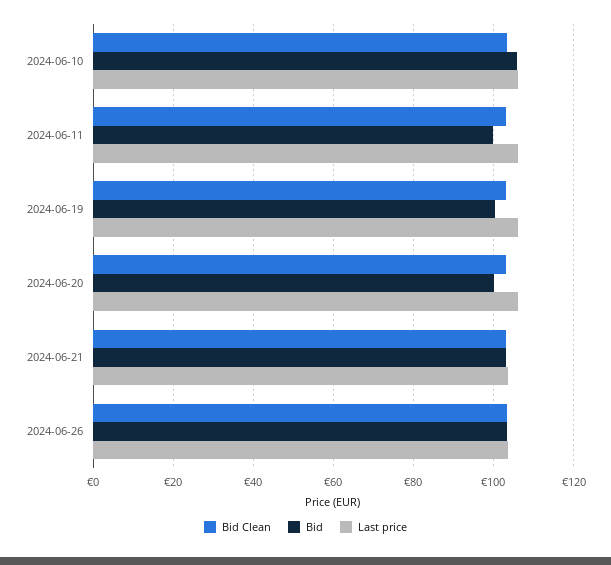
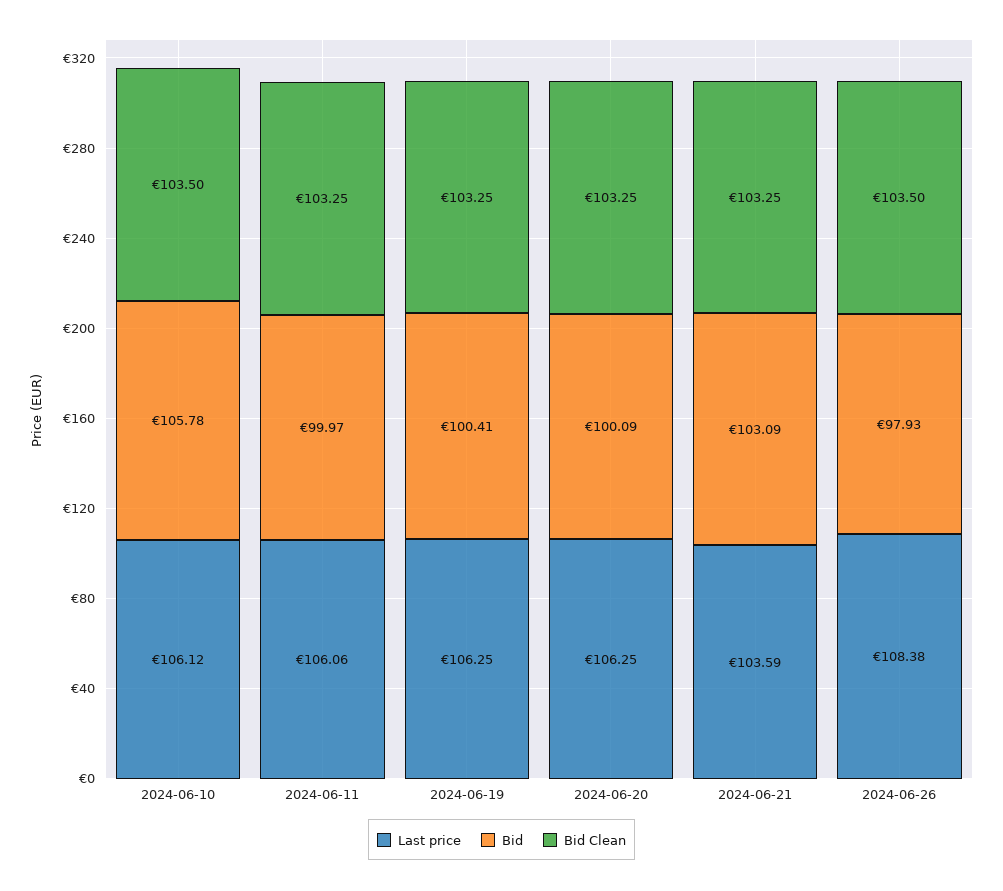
Bid, 2024-06-26: 104 -> 97.93
Last price, 2024-06-26: 104 -> 108.38

